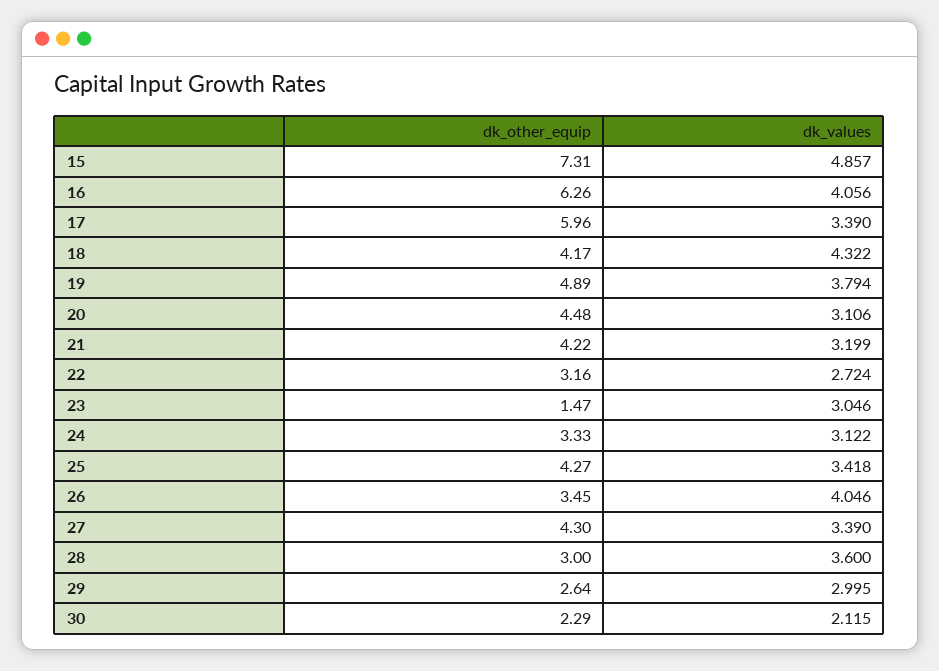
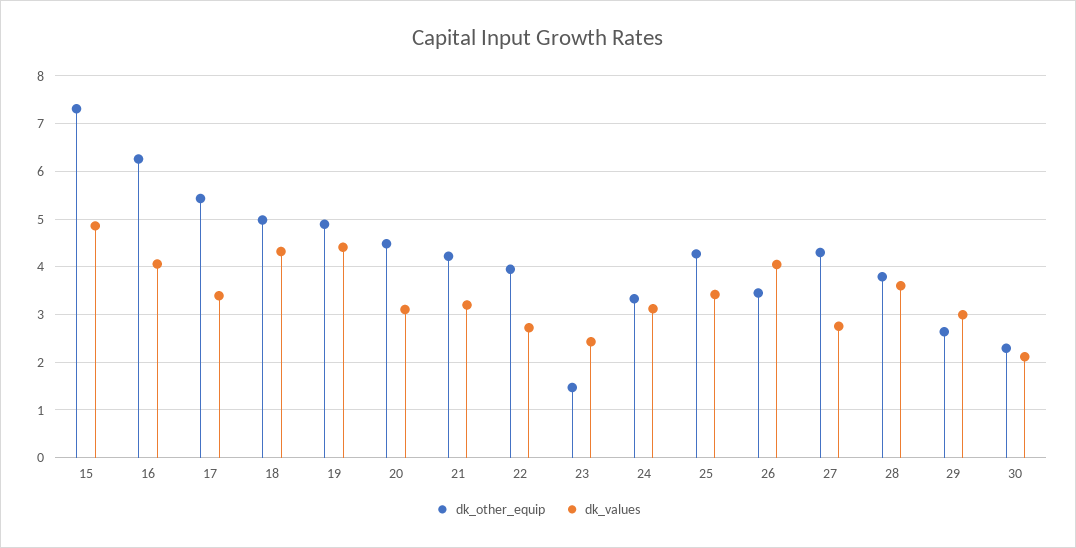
dk_other_equip, 17: 5.96 -> 5.4
dk_other_equip, 18: 4.17 -> 5
dk_values, 19: 3.794 -> 4.4
dk_other_equip, 22: 3.16 -> 4
dk_values, 23: 3.046 -> 2.4
dk_values, 27: 3.39 -> 2.8
dk_other_equip, 28: 3 -> 3.8

